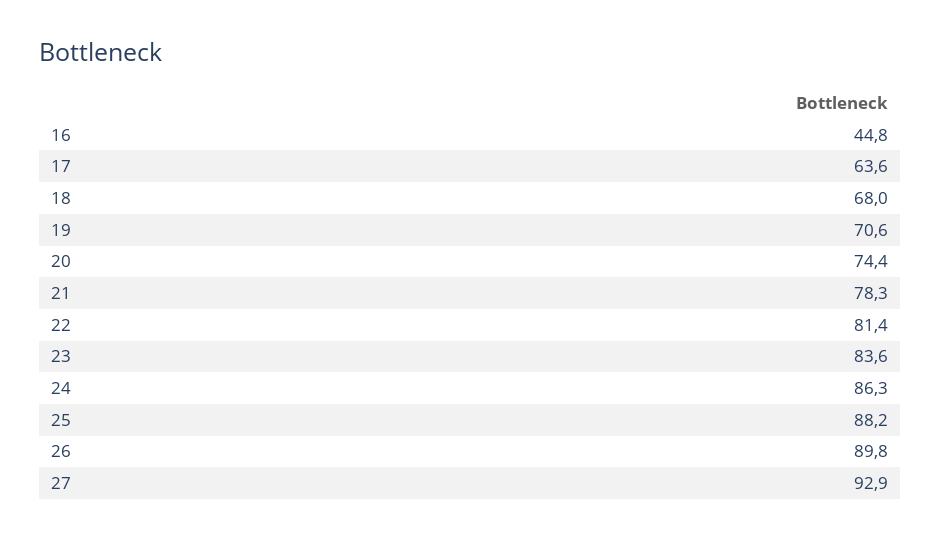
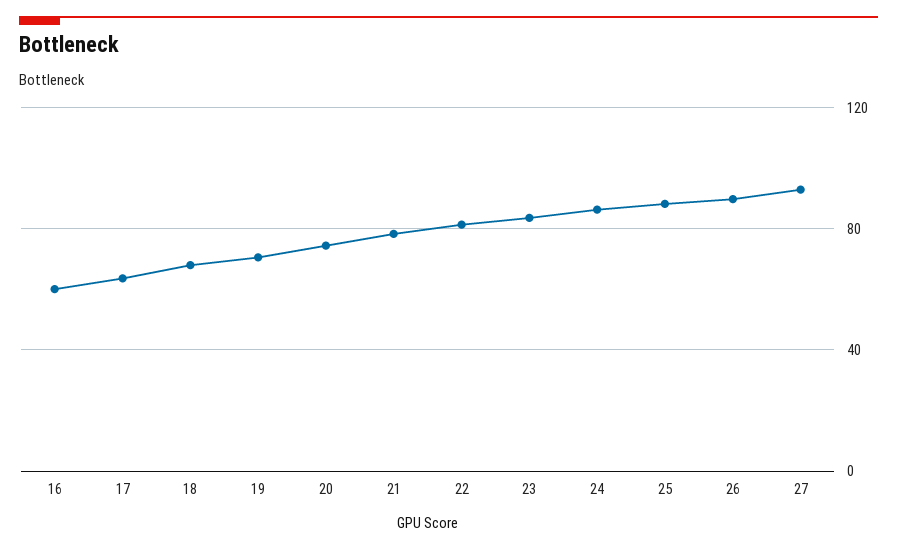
16: 44.8 -> 60

